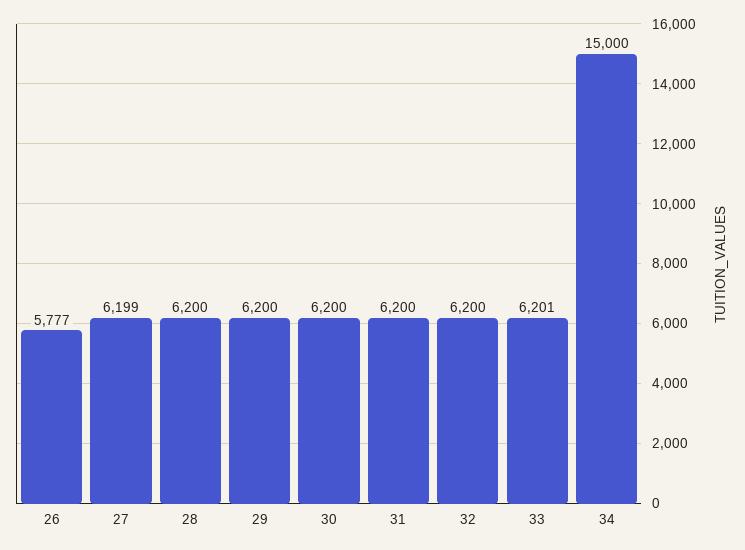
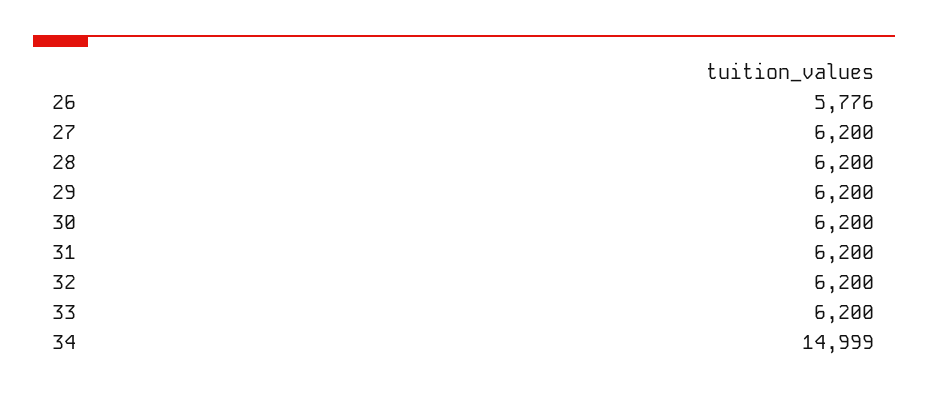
26: 5777 -> 5776
27: 6199 -> 6200
33: 6201 -> 6200
34: 15000 -> 14999

